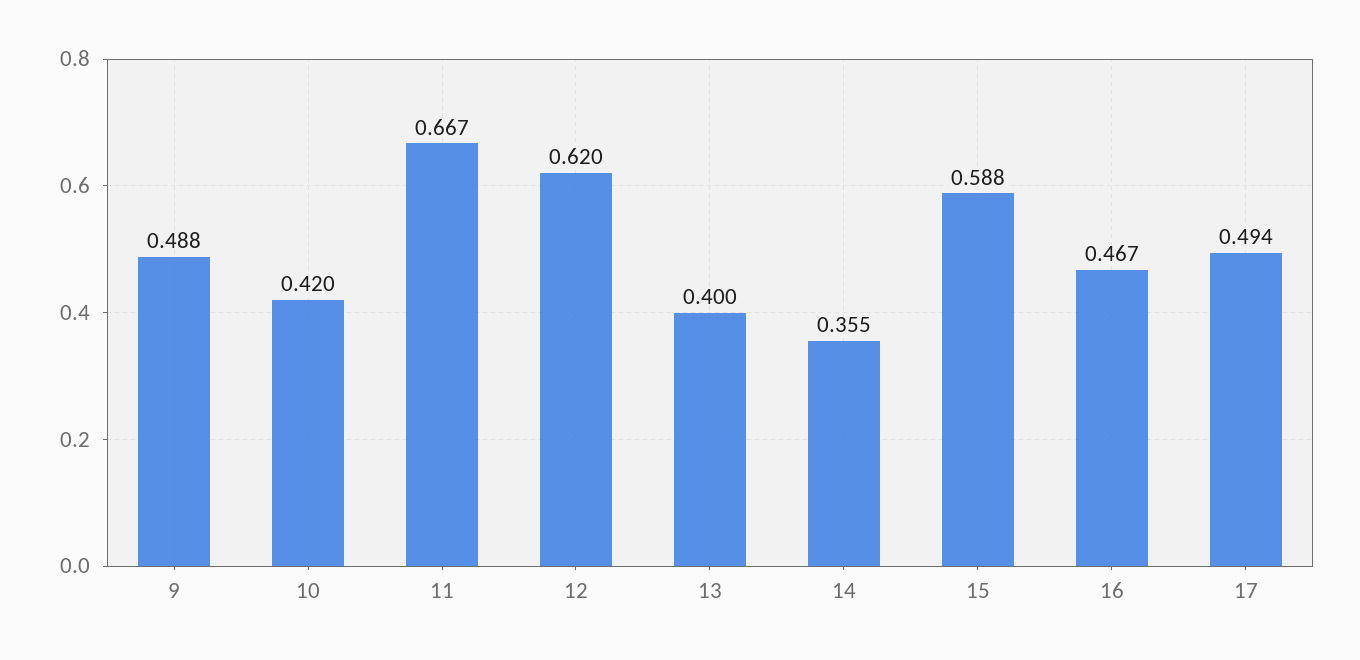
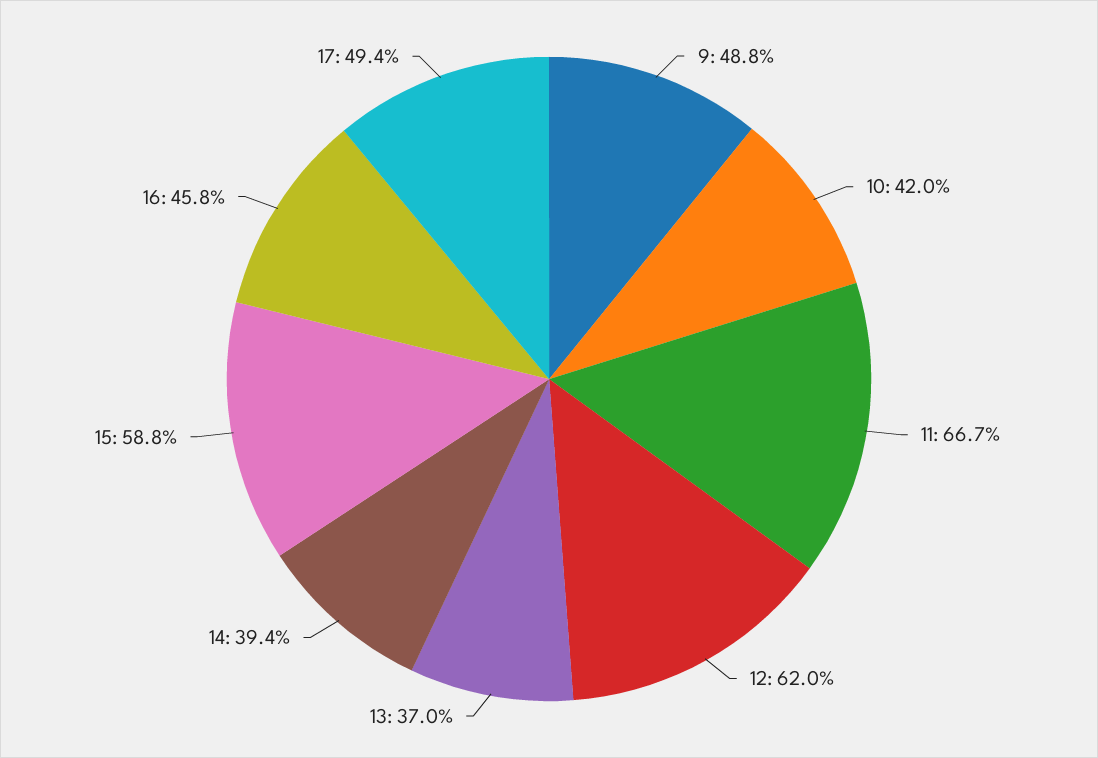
13: 0.4 -> 0.37
14: 0.355 -> 0.394
16: 0.467 -> 0.458

